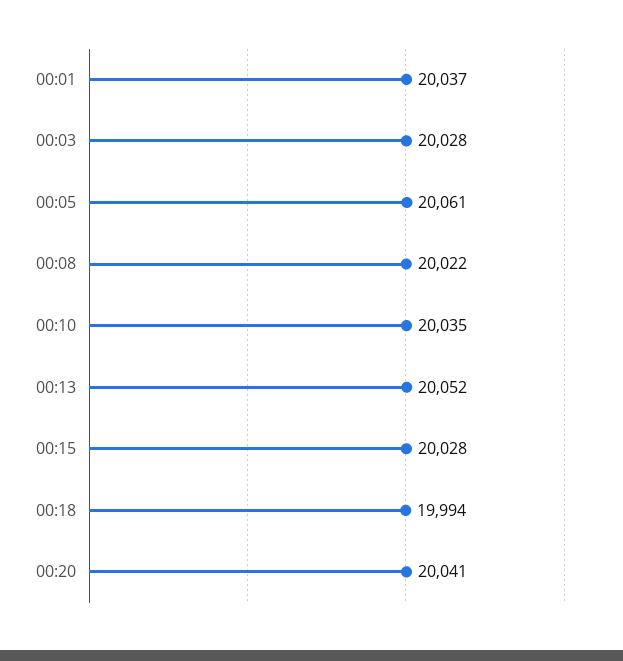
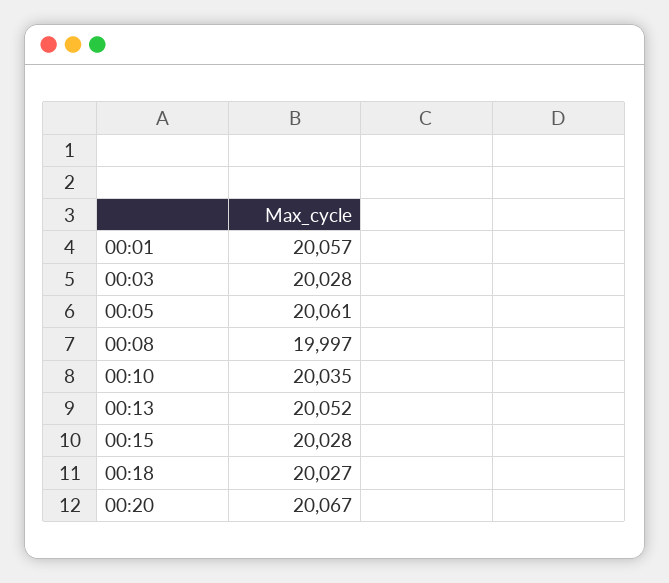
00:01: 20037 -> 20057
00:08: 20022 -> 19997
00:18: 19994 -> 20027
00:20: 20041 -> 20067

